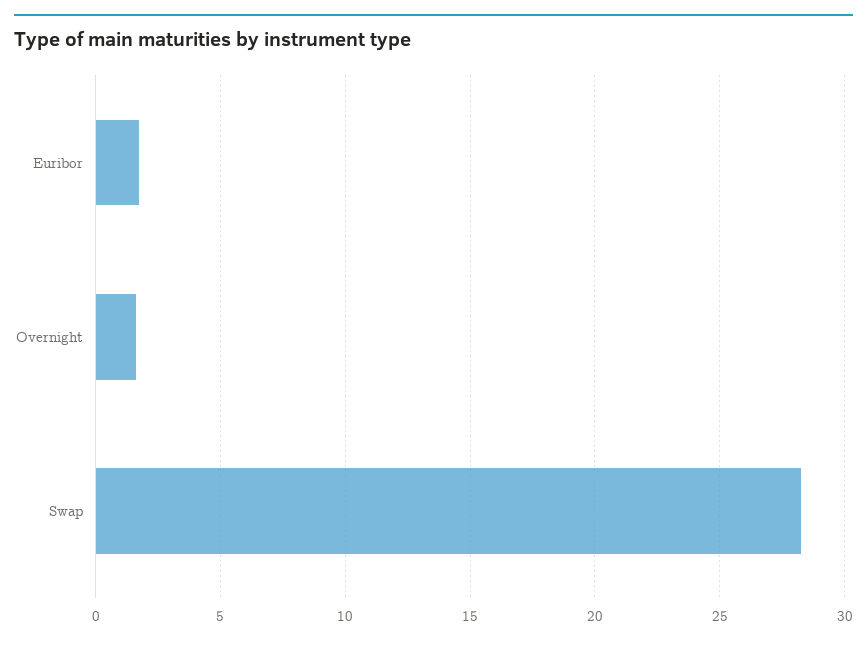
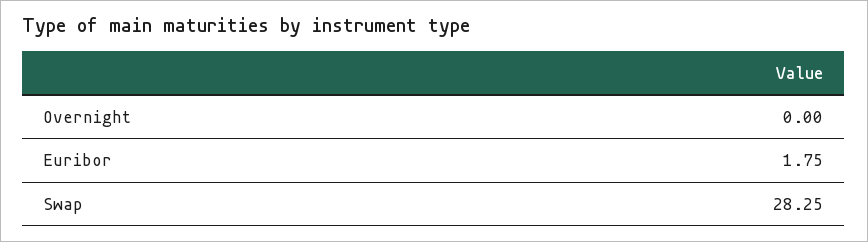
Overnight: 1.5 -> 0

